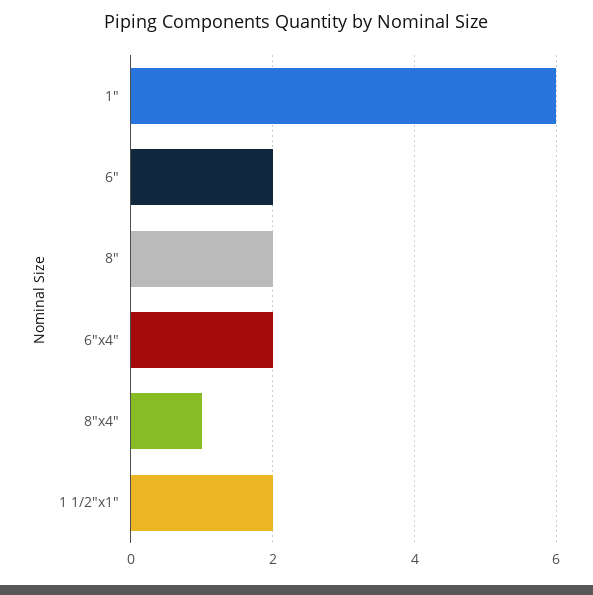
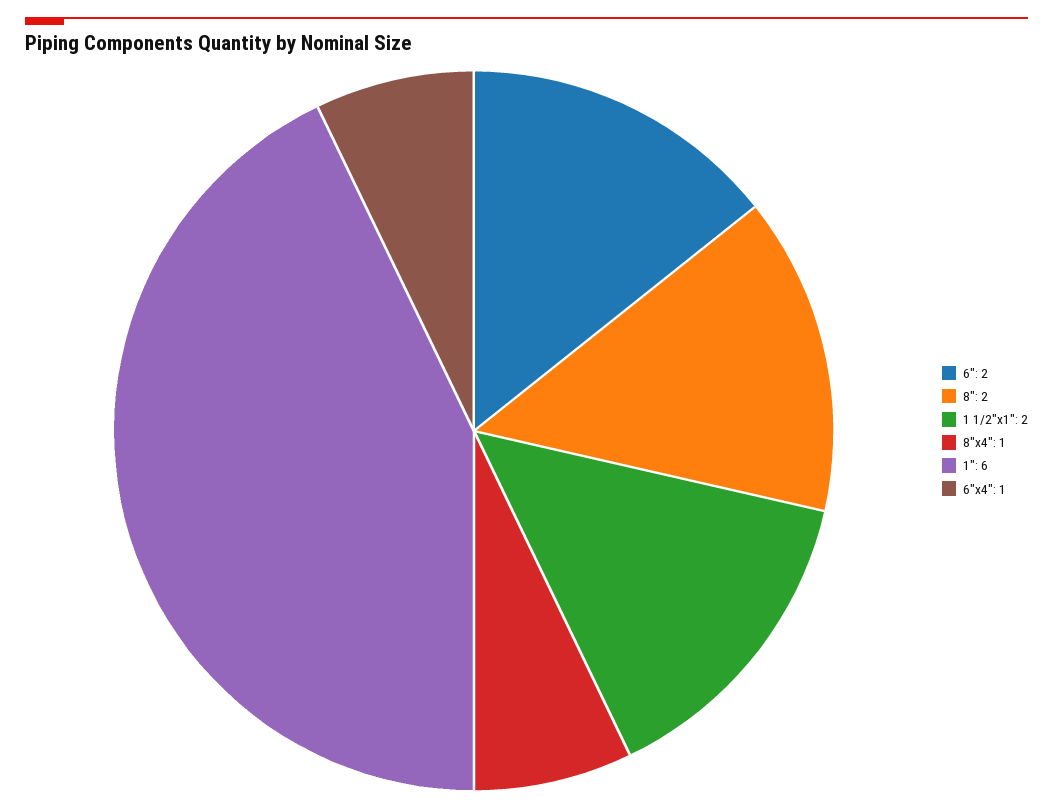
6"x4": 2 -> 1

